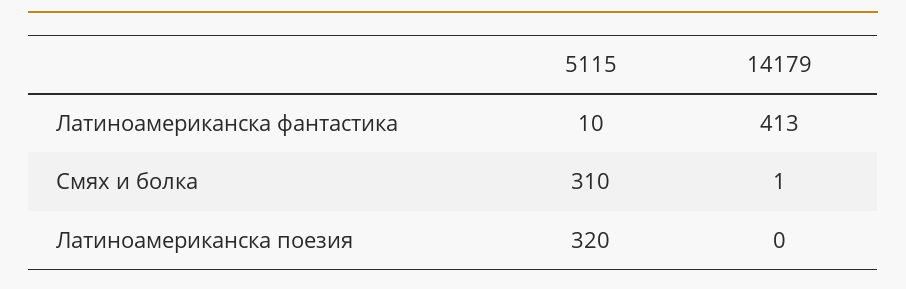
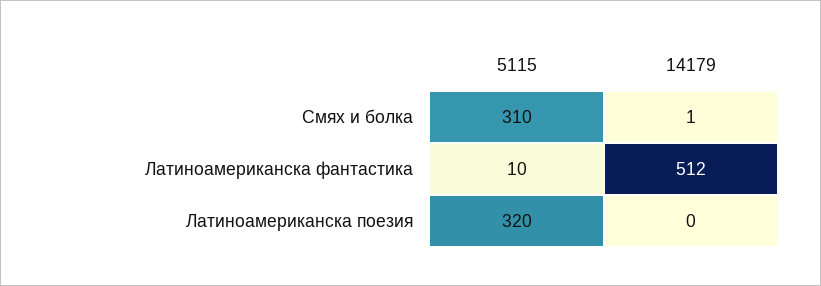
14179, Латиноамериканска фантастика: 413 -> 512

